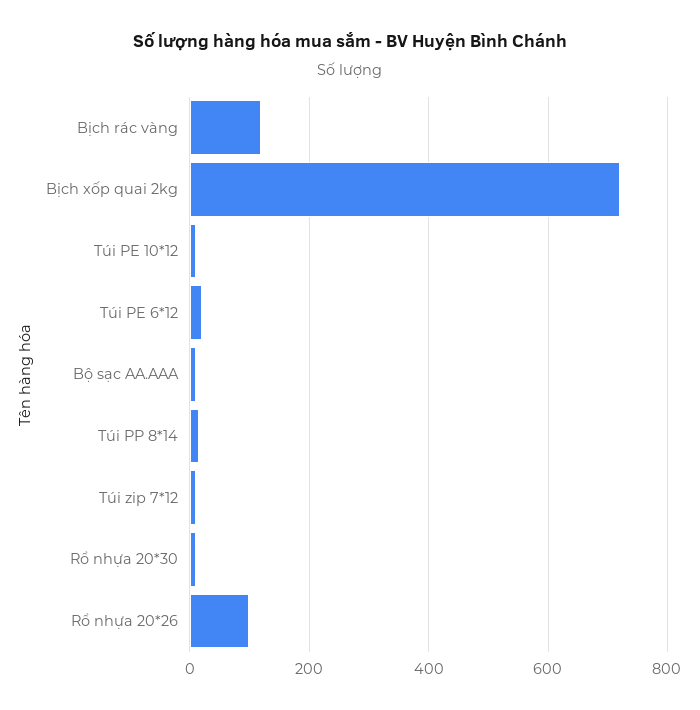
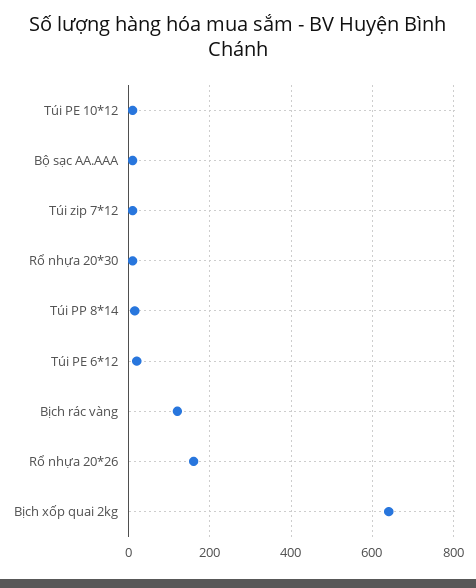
Bịch xốp quai 2kg: 720 -> 640
Rổ nhựa 20*26: 100 -> 160

